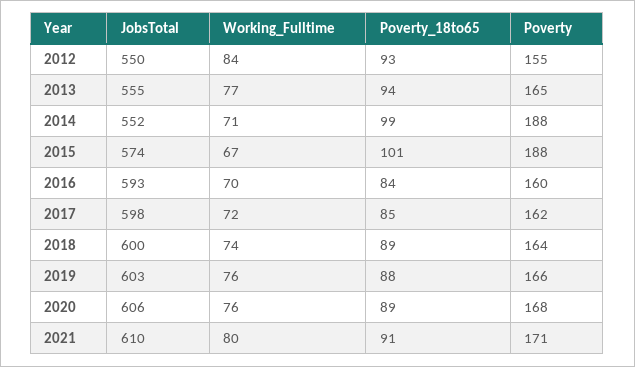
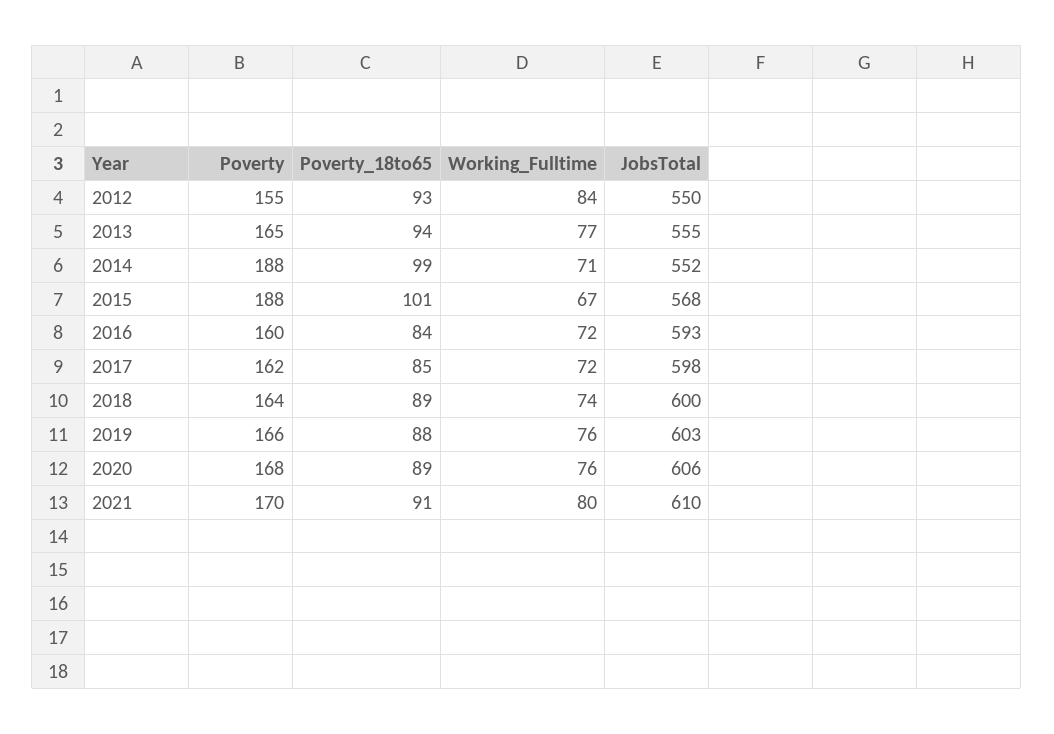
JobsTotal, 2015: 574 -> 568
Working_Fulltime, 2016: 70 -> 72
Poverty, 2021: 171 -> 170

